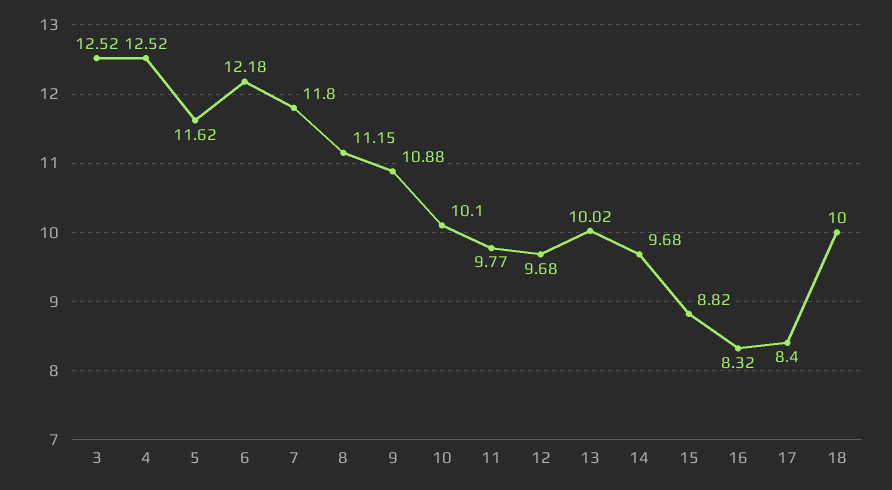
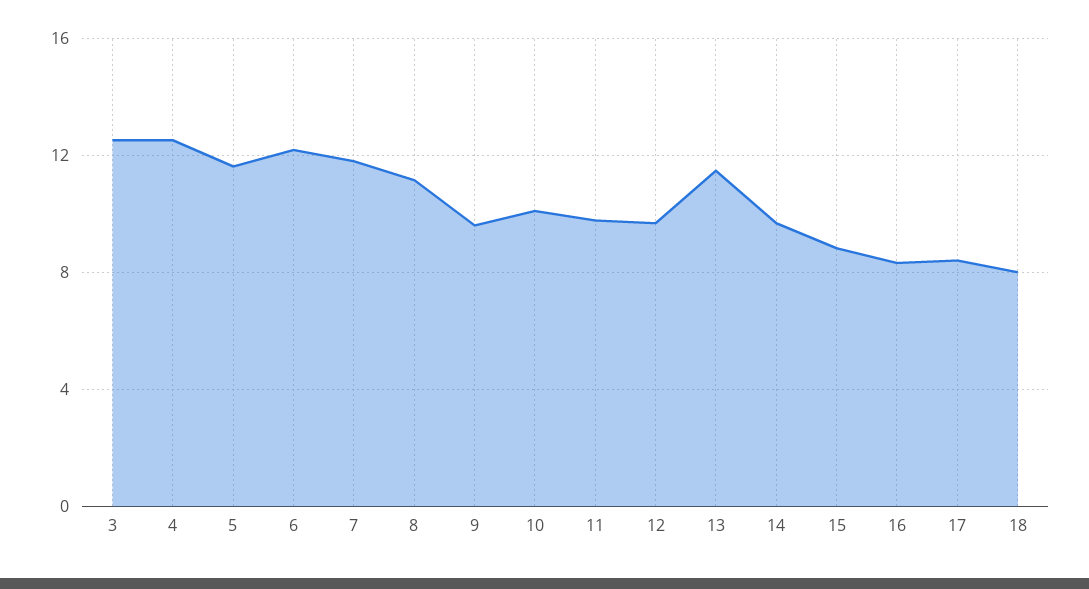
9: 10.88 -> 9.5
13: 10.02 -> 11.5
18: 10 -> 8

